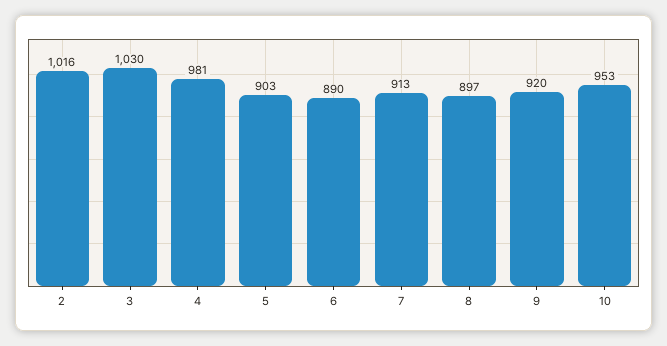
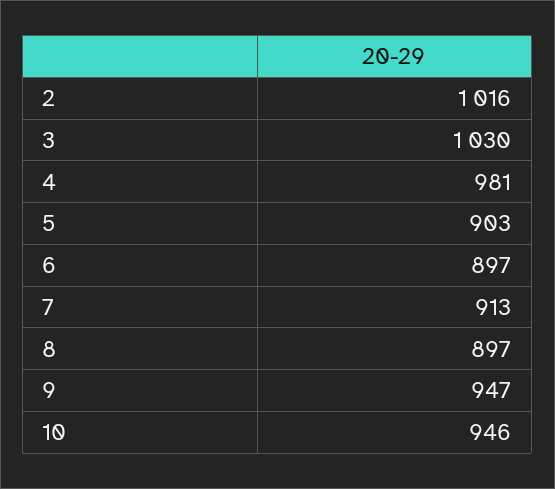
6: 890 -> 897
9: 920 -> 947
10: 953 -> 946

